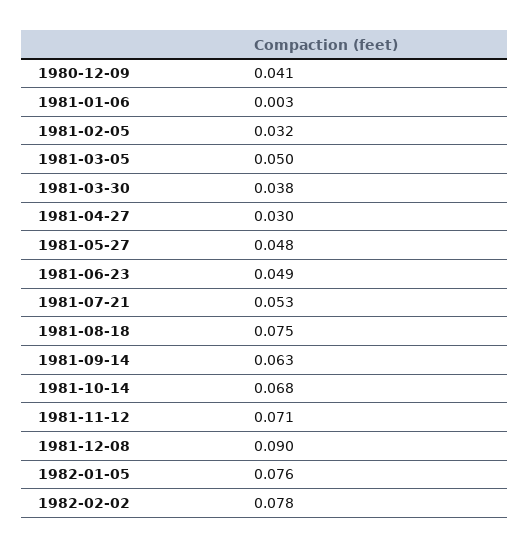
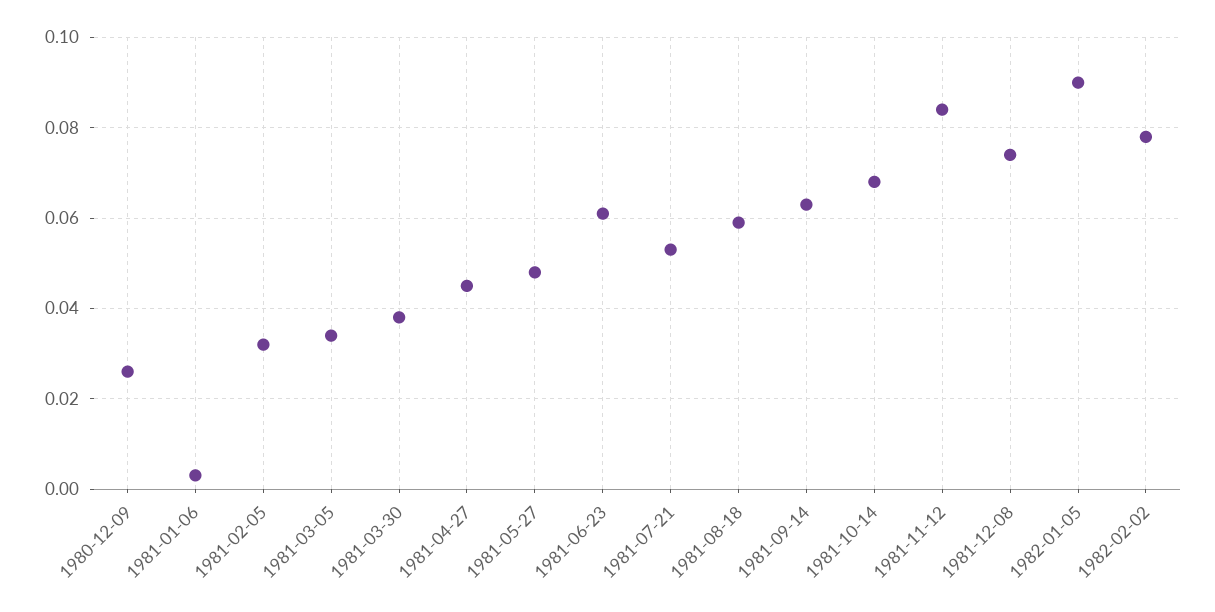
1980-12-09: 0.041 -> 0.025
1981-03-05: 0.05 -> 0.035
1981-04-27: 0.03 -> 0.045
1981-06-23: 0.049 -> 0.06
1981-08-18: 0.075 -> 0.06
1981-11-12: 0.071 -> 0.085
1981-12-08: 0.09 -> 0.075
1982-01-05: 0.076 -> 0.09

